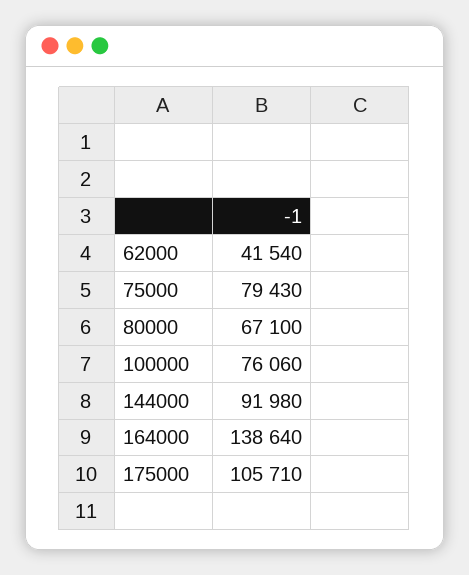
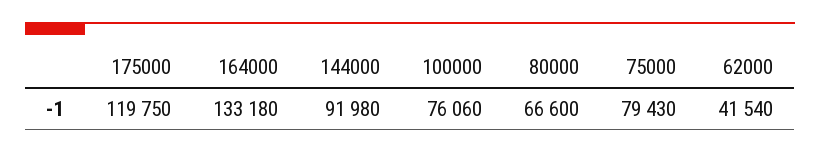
80000: 67100 -> 66600
164000: 138640 -> 133180
175000: 105710 -> 119750

